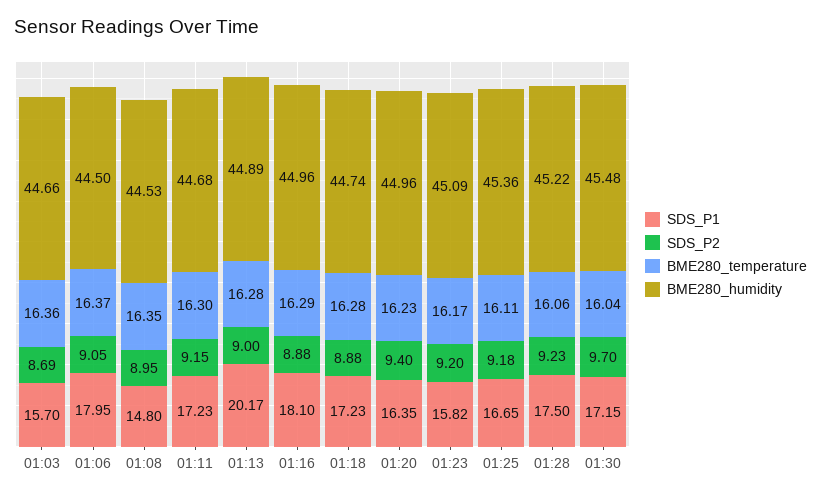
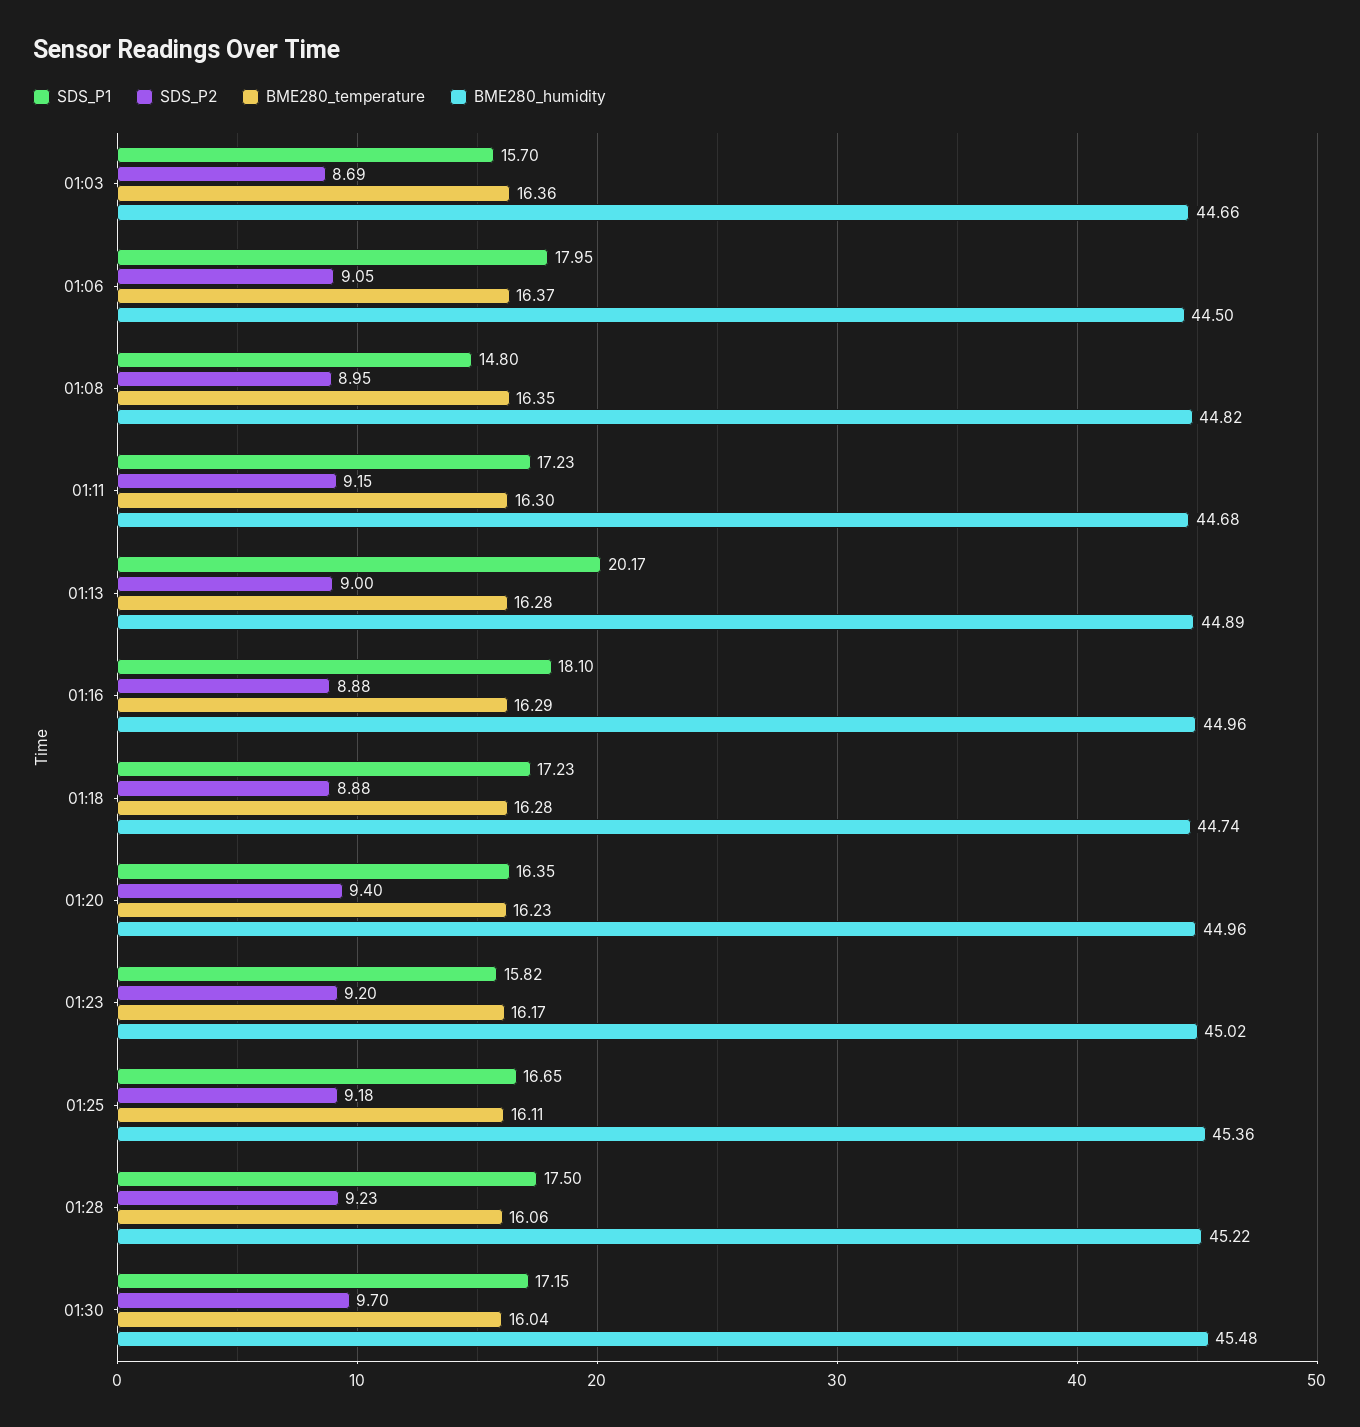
BME280_humidity, 01:08: 44.53 -> 44.82
BME280_humidity, 01:23: 45.09 -> 45.02

